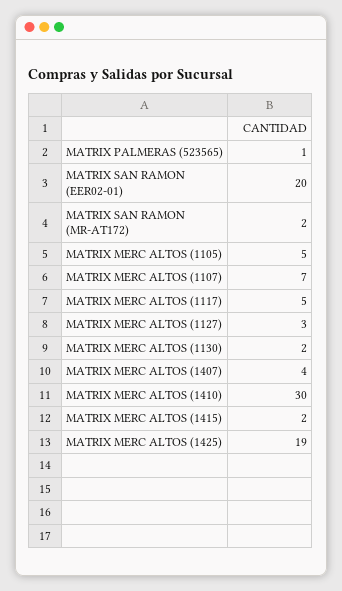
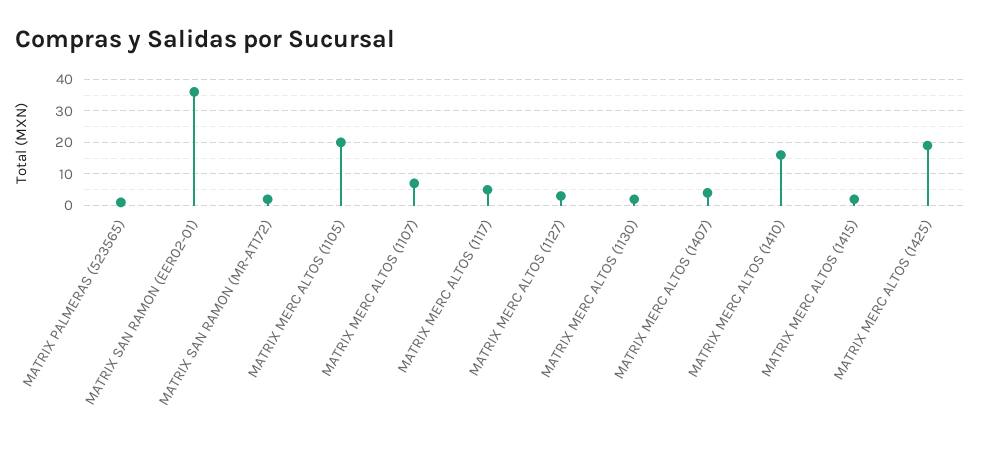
MATRIX SAN RAMON (EER02-01): 20 -> 35
MATRIX MERC ALTOS (1105): 5 -> 20
MATRIX MERC ALTOS (1410): 30 -> 15

